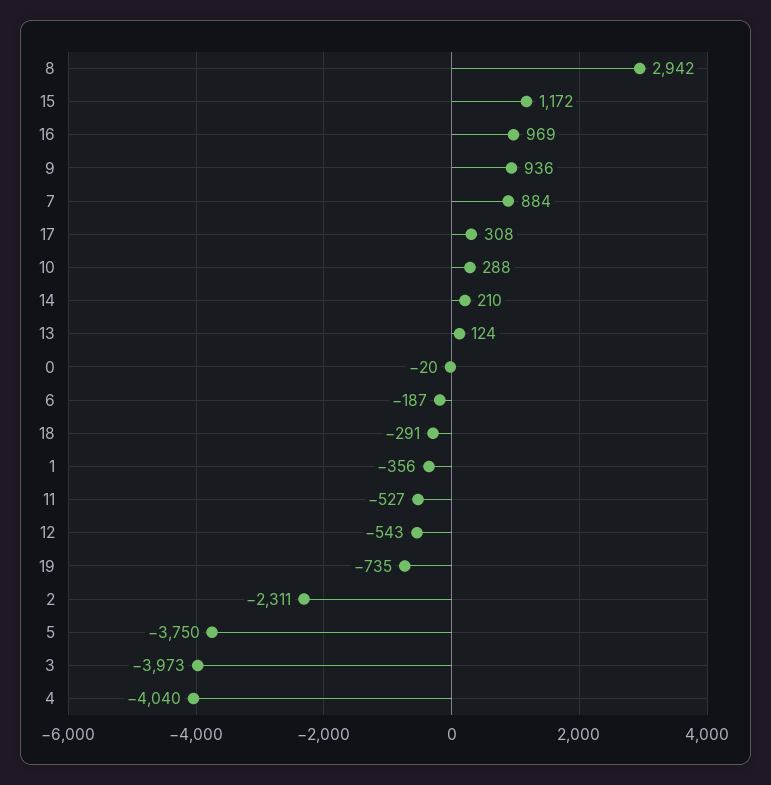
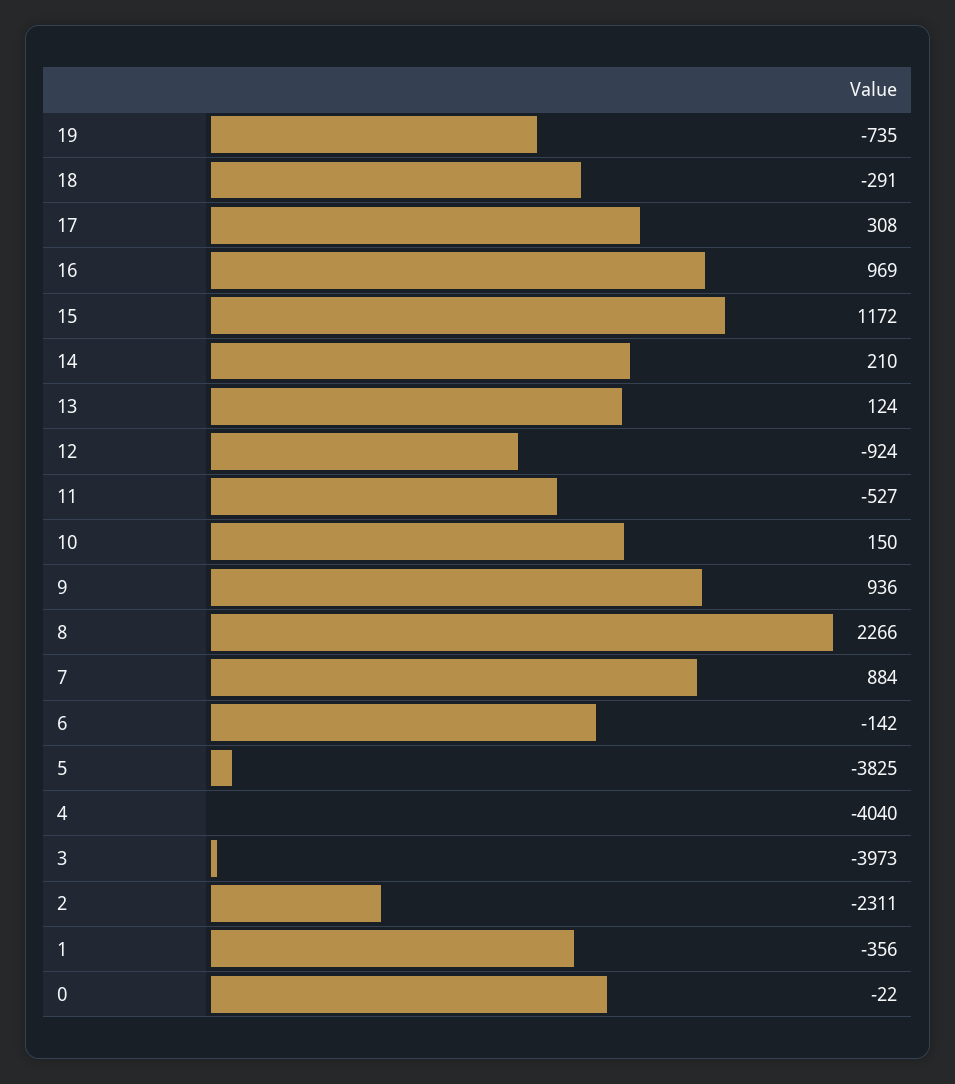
8: 2942 -> 2266
10: 288 -> 150
0: -20 -> -22
6: -187 -> -142
12: -543 -> -924
5: -3750 -> -3825

